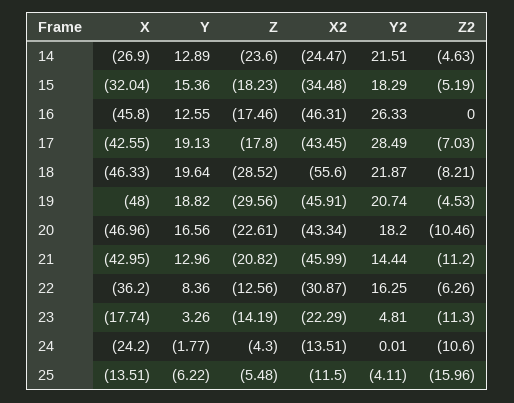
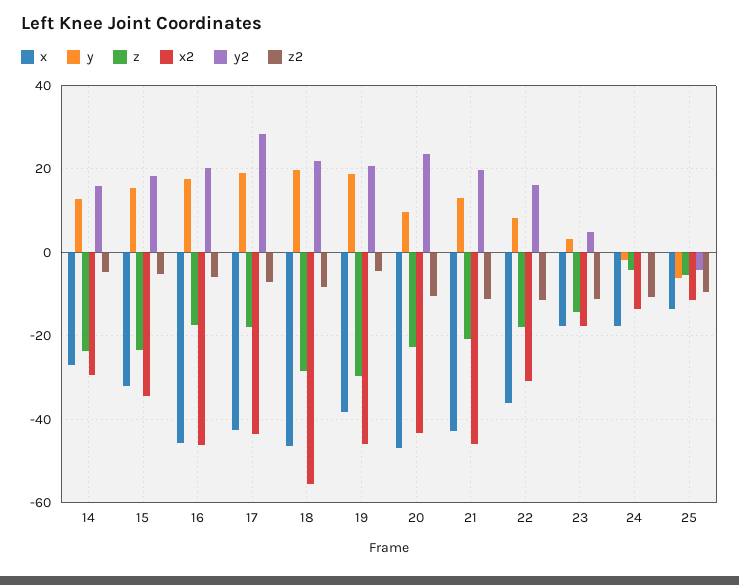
X2, 14: -24.47 -> -30
Y2, 14: 21.51 -> 16
Z, 15: -18.23 -> -24
Y, 16: 12.55 -> 18
Y2, 16: 26.33 -> 20
Z2, 16: 0 -> -6
X, 19: -48 -> -38
Y, 20: 16.56 -> 10
Y2, 20: 18.2 -> 24
Y2, 21: 14.44 -> 20
Z, 22: -12.56 -> -18
Z2, 22: -6.26 -> -12
X2, 23: -22.29 -> -18
X, 24: -24.2 -> -18
Z2, 25: -15.96 -> -10

